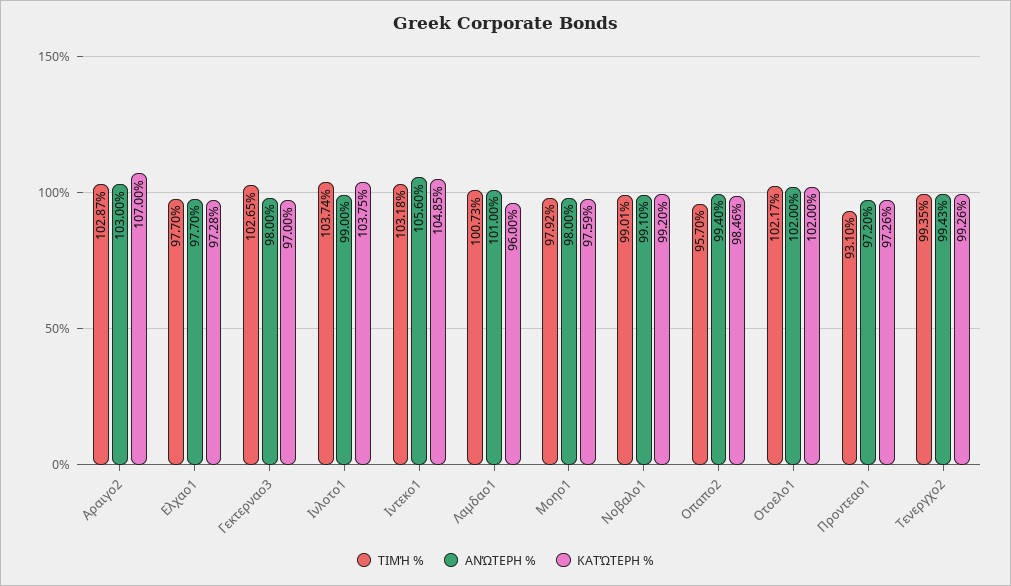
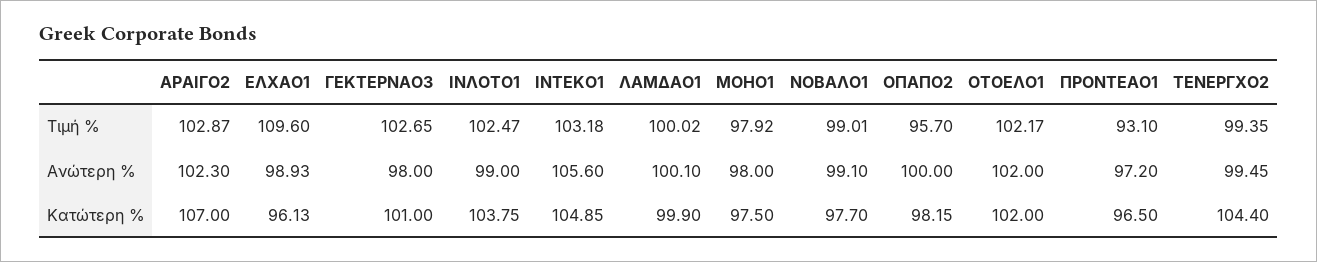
ΑΝΏΤΕΡΗ %, Αραιγο2: 103 -> 102.3
ΤΙΜΉ %, Ελχαο1: 97.7 -> 109.6
ΑΝΏΤΕΡΗ %, Ελχαο1: 97.7 -> 98.93
ΚΑΤΏΤΕΡΗ %, Ελχαο1: 97.28 -> 96.13
ΚΑΤΏΤΕΡΗ %, Γεκτερναο3: 97 -> 101
ΤΙΜΉ %, Ινλοτο1: 103.74 -> 102.47
ΤΙΜΉ %, Λαμδαο1: 100.73 -> 100.02
ΑΝΏΤΕΡΗ %, Λαμδαο1: 101 -> 100.1
ΚΑΤΏΤΕΡΗ %, Λαμδαο1: 96 -> 99.9
ΚΑΤΏΤΕΡΗ %, Μοηο1: 97.59 -> 97.5
ΚΑΤΏΤΕΡΗ %, Νοβαλο1: 99.2 -> 97.7
ΑΝΏΤΕΡΗ %, Οπαπο2: 99.4 -> 100
ΚΑΤΏΤΕΡΗ %, Οπαπο2: 98.46 -> 98.15
ΚΑΤΏΤΕΡΗ %, Προντεαο1: 97.26 -> 96.5
ΑΝΏΤΕΡΗ %, Τενεργχο2: 99.43 -> 99.45
ΚΑΤΏΤΕΡΗ %, Τενεργχο2: 99.26 -> 104.4

